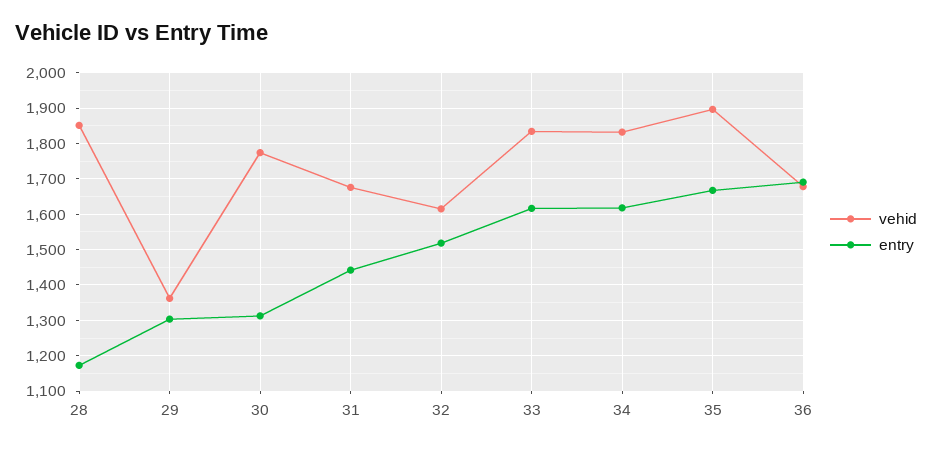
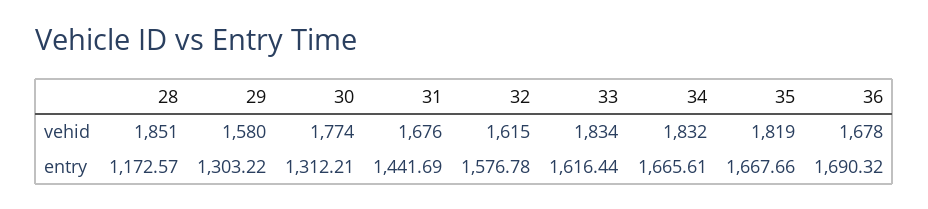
vehid, 29: 1360 -> 1580
entry, 32: 1520 -> 1576.78
entry, 34: 1620 -> 1665.61
vehid, 35: 1900 -> 1819

